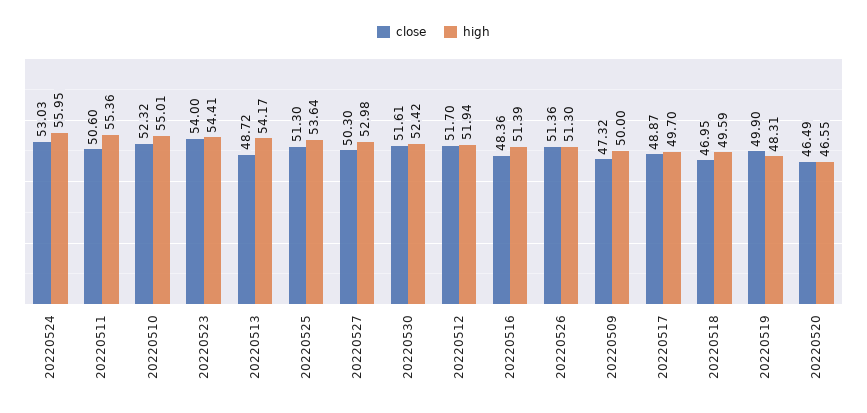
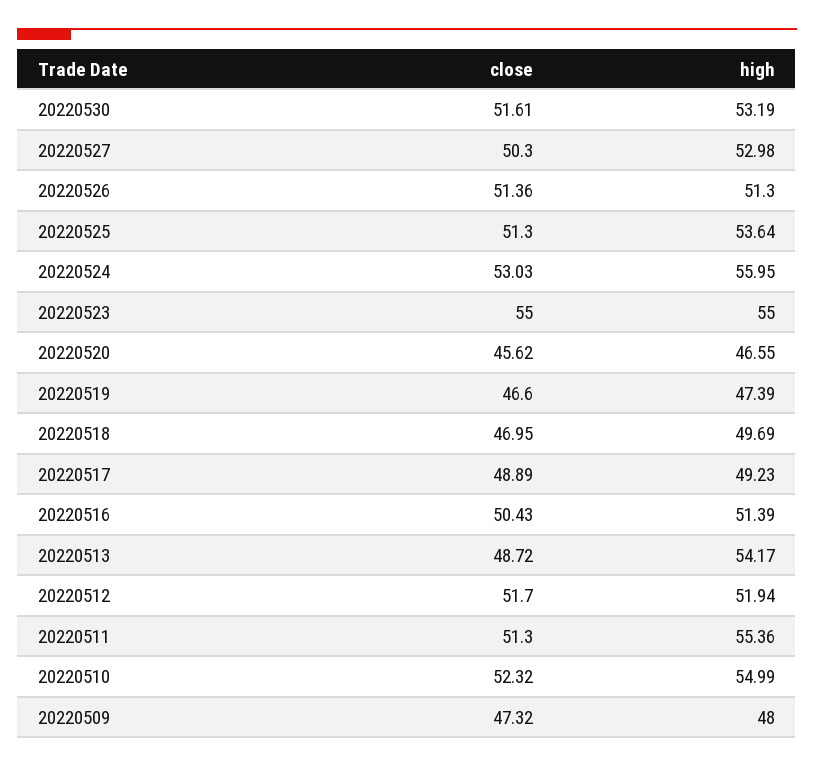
close, 20220511: 50.6 -> 51.3
high, 20220510: 55.01 -> 54.99
close, 20220523: 54 -> 55
high, 20220523: 54.41 -> 55
high, 20220530: 52.42 -> 53.19
close, 20220516: 48.36 -> 50.43
high, 20220509: 50 -> 48
close, 20220517: 48.87 -> 48.89
high, 20220517: 49.7 -> 49.23
high, 20220518: 49.59 -> 49.69
close, 20220519: 49.9 -> 46.6
high, 20220519: 48.31 -> 47.39
close, 20220520: 46.49 -> 45.62

